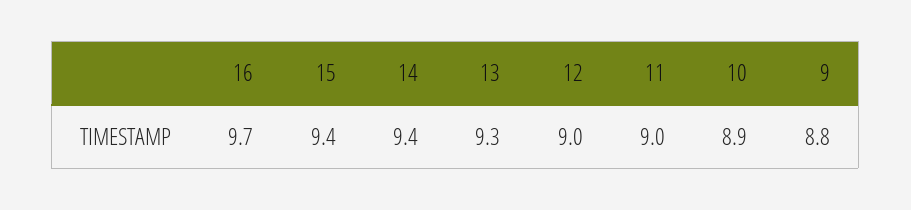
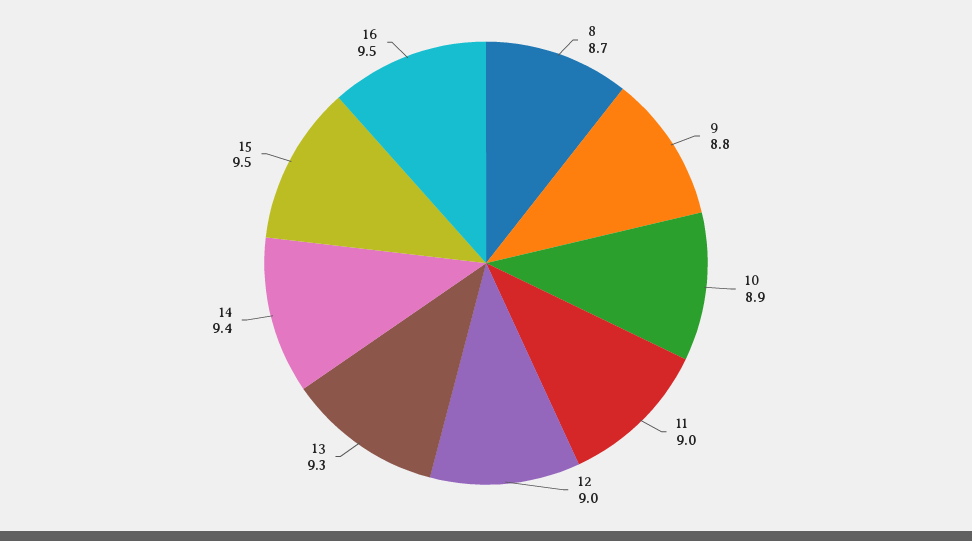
16: 9.7 -> 9.5
15: 9.4 -> 9.5
8: none -> 8.7

